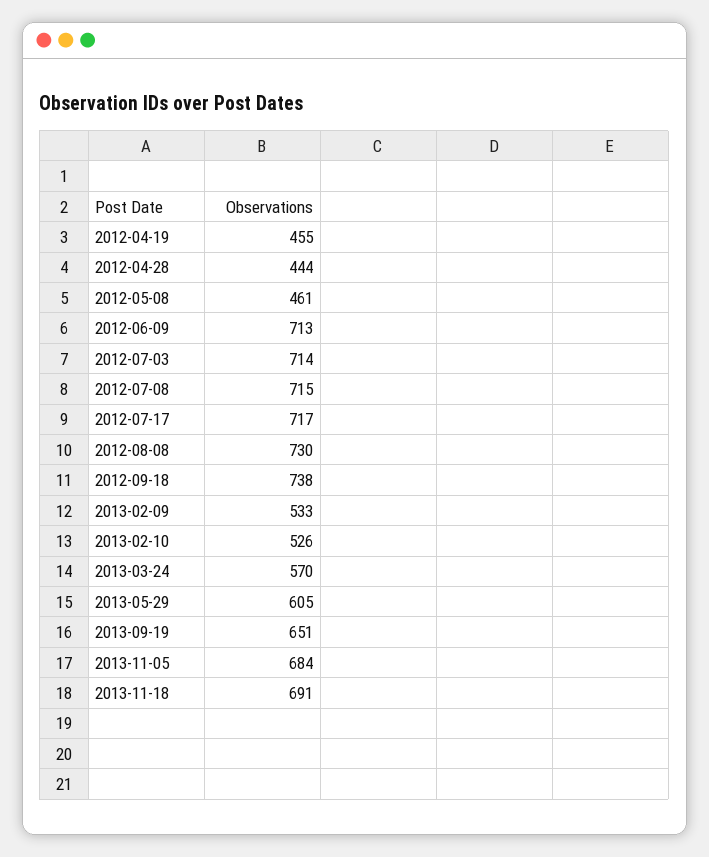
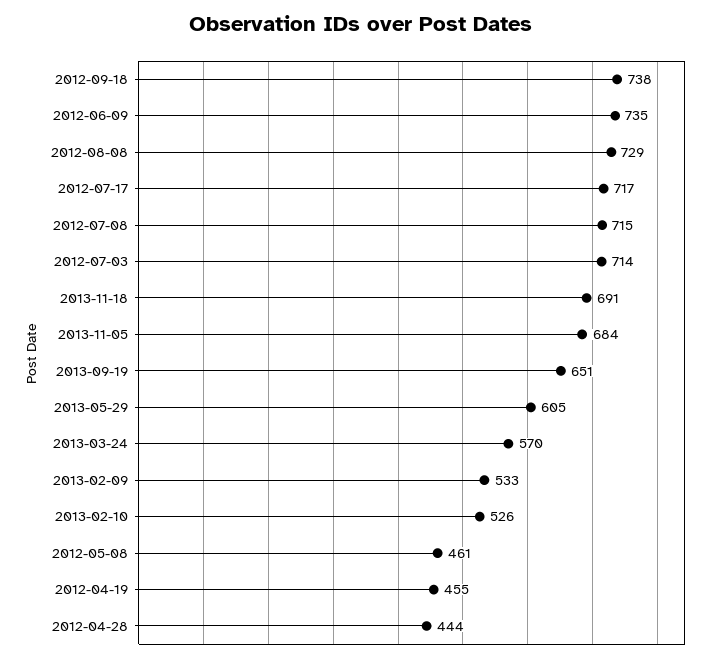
2012-06-09: 713 -> 735
2012-08-08: 730 -> 729

